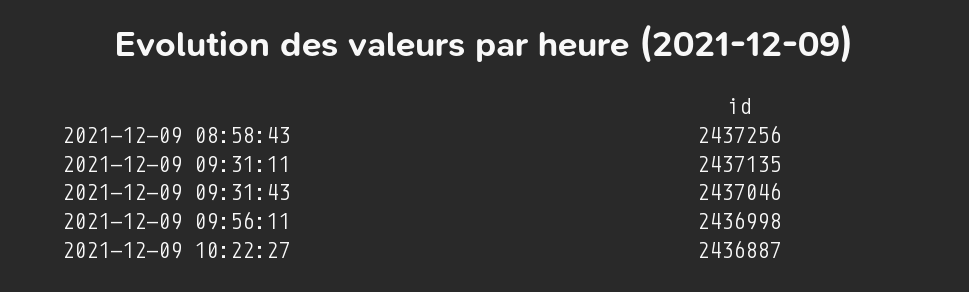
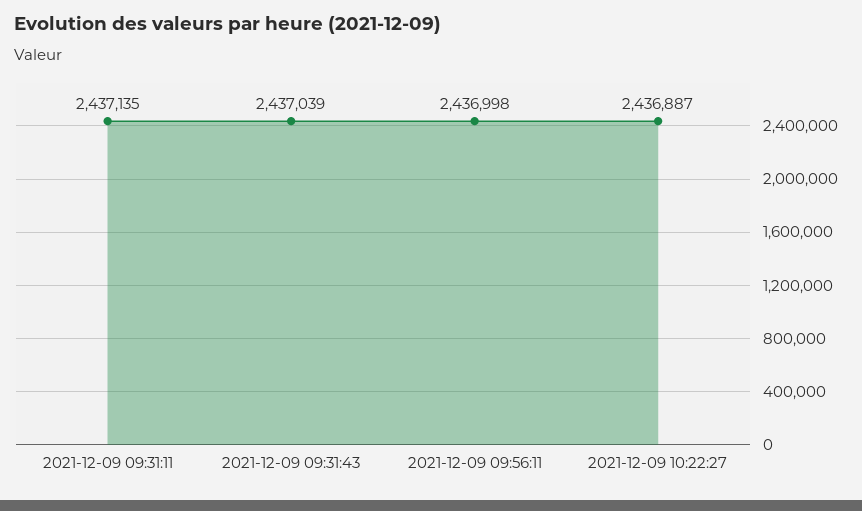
2021-12-09 08:58:43: 2437256 -> none
2021-12-09 09:31:43: 2437046 -> 2437039

